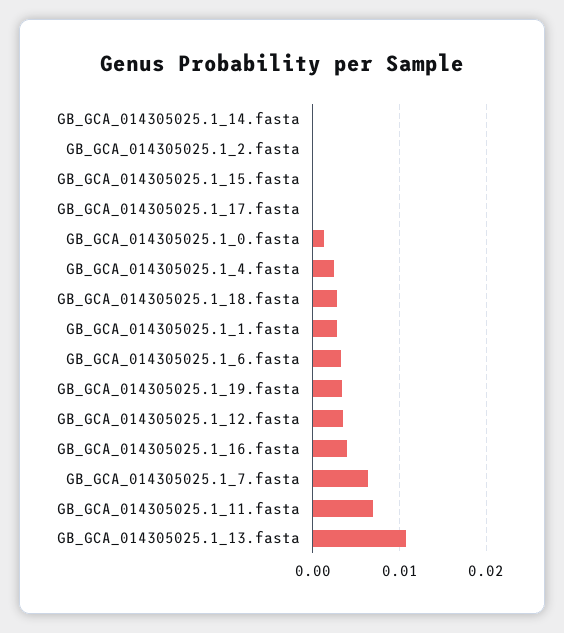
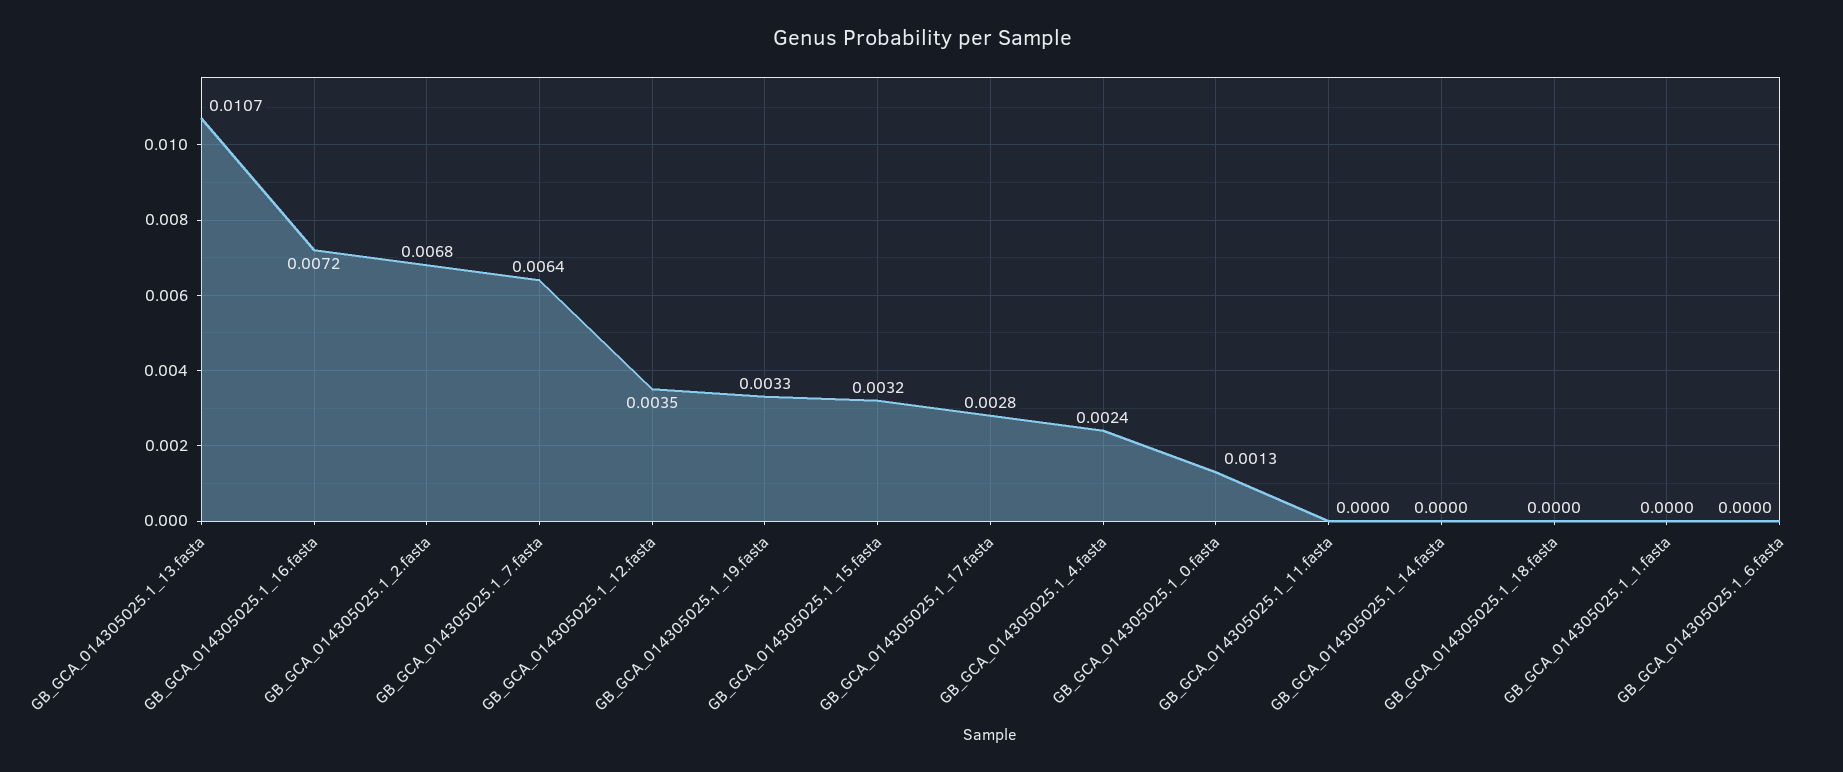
GB_GCA_014305025.1_2.fasta: 0 -> 0.0068
GB_GCA_014305025.1_15.fasta: 0 -> 0.0032
GB_GCA_014305025.1_17.fasta: 0 -> 0.0028
GB_GCA_014305025.1_18.fasta: 0.003 -> 0
GB_GCA_014305025.1_1.fasta: 0.003 -> 0
GB_GCA_014305025.1_6.fasta: 0.003 -> 0
GB_GCA_014305025.1_16.fasta: 0.004 -> 0.0072
GB_GCA_014305025.1_11.fasta: 0.007 -> 0

